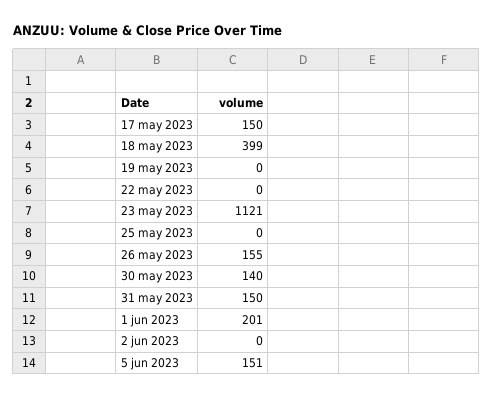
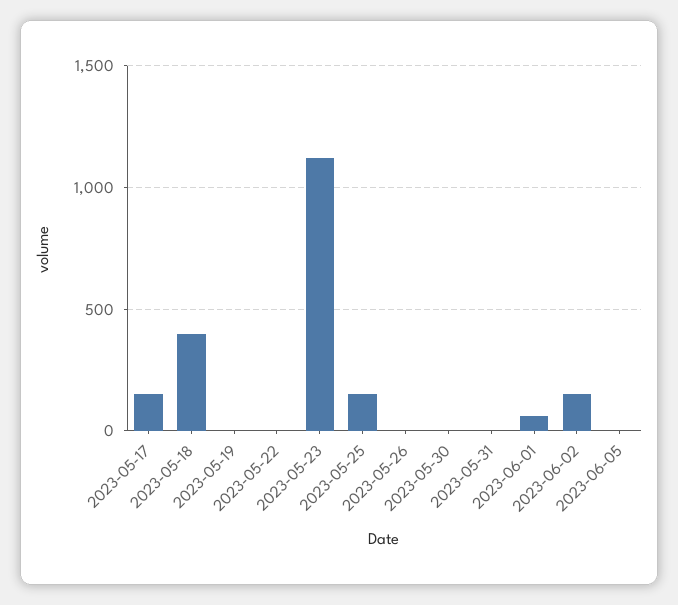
25 may 2023: 0 -> 150
26 may 2023: 155 -> 0
30 may 2023: 140 -> 0
31 may 2023: 150 -> 0
1 jun 2023: 201 -> 50
2 jun 2023: 0 -> 150
5 jun 2023: 151 -> 0

